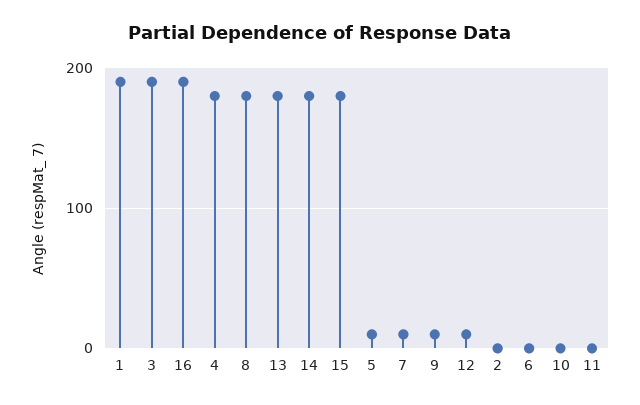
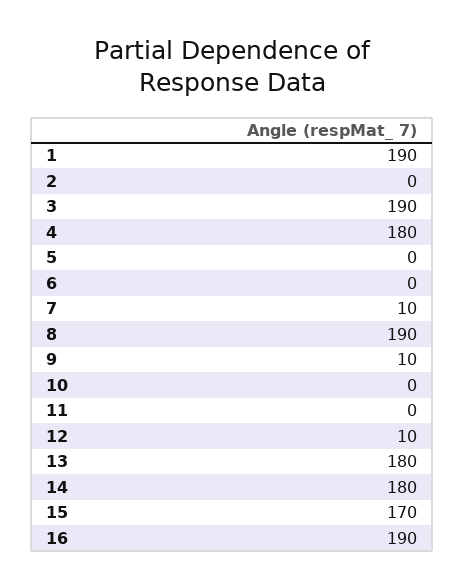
8: 180 -> 190
15: 180 -> 170
5: 10 -> 0

